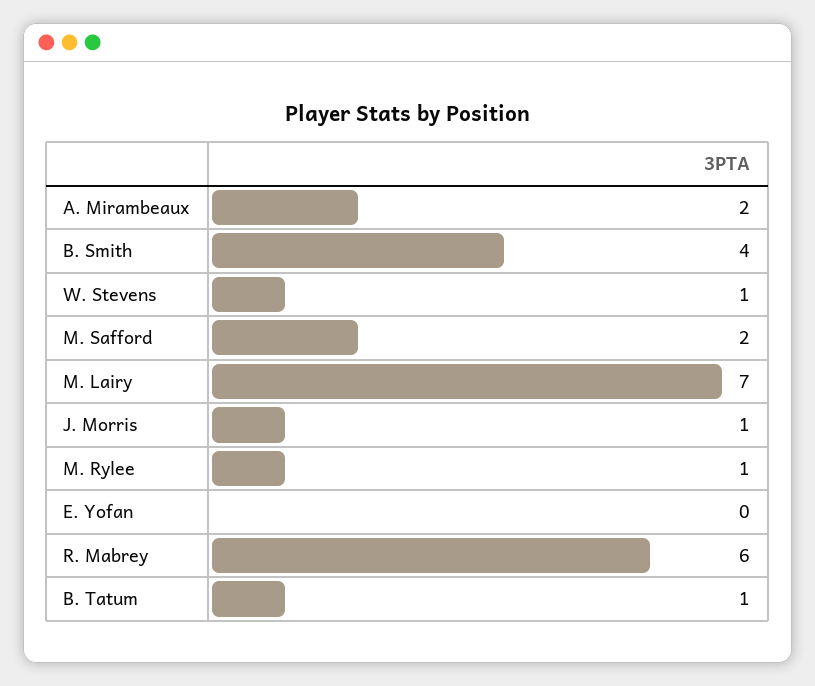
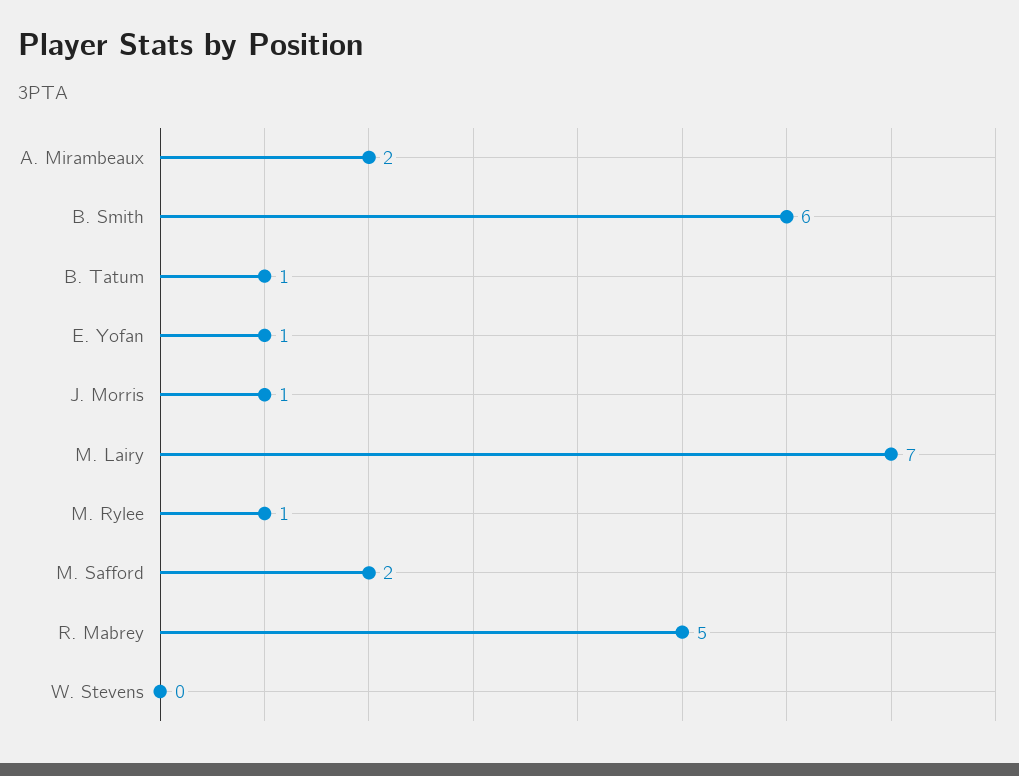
B. Smith: 4 -> 6
W. Stevens: 1 -> 0
E. Yofan: 0 -> 1
R. Mabrey: 6 -> 5

